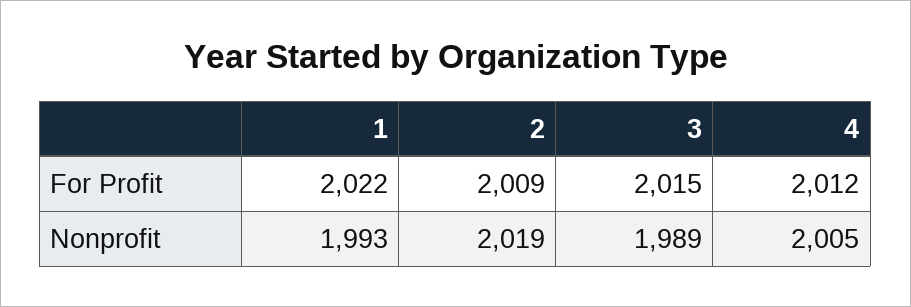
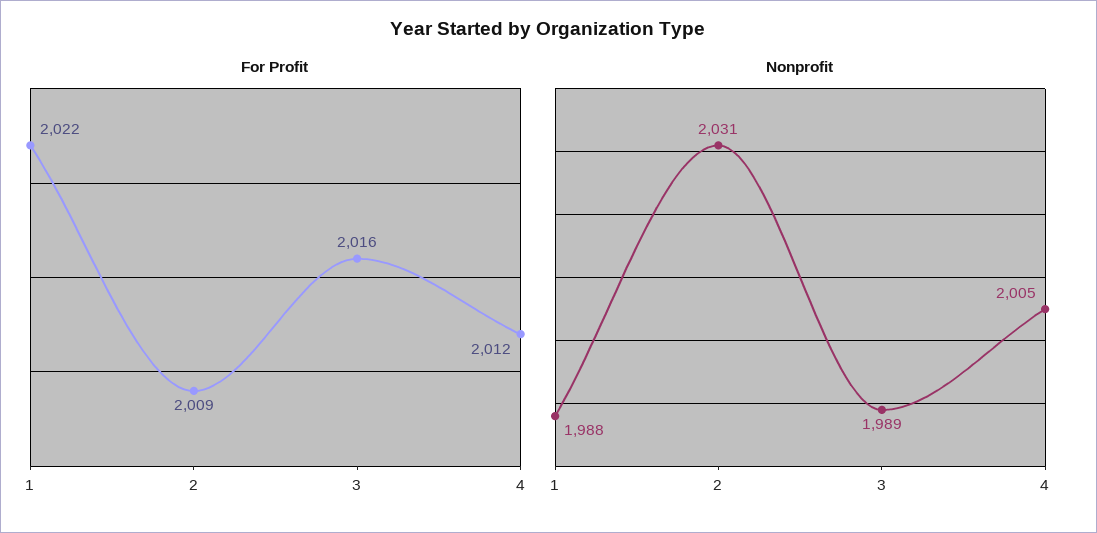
For Profit, 3: 2015 -> 2016
Nonprofit, 1: 1993 -> 1988
Nonprofit, 2: 2019 -> 2031

